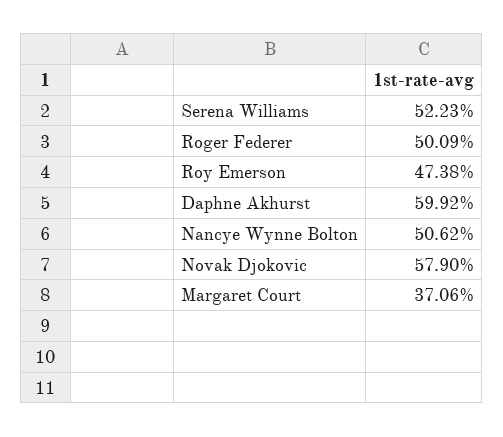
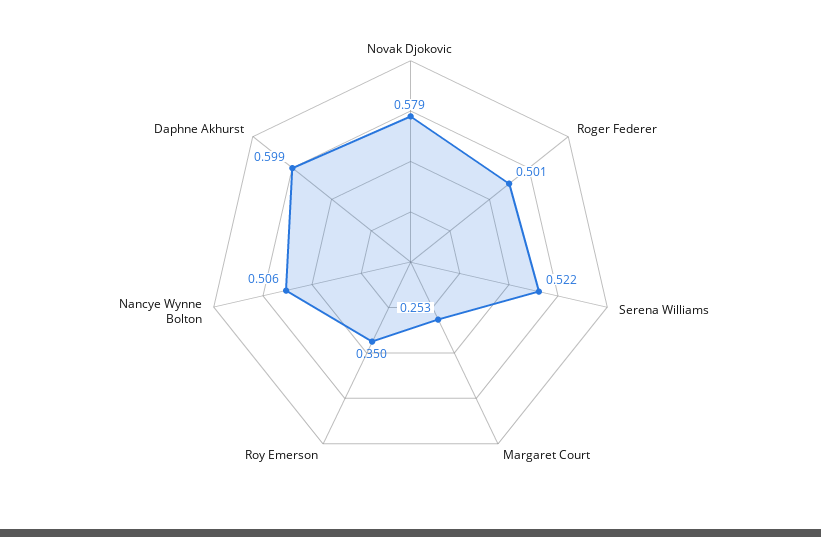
Roy Emerson: 0.4738 -> 0.35
Margaret Court: 0.3706 -> 0.253

